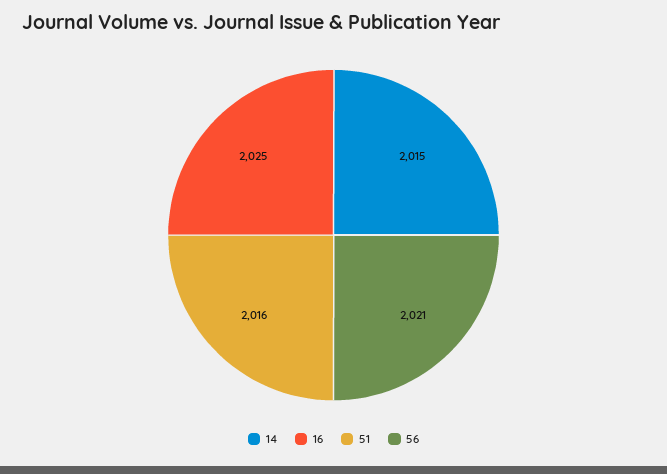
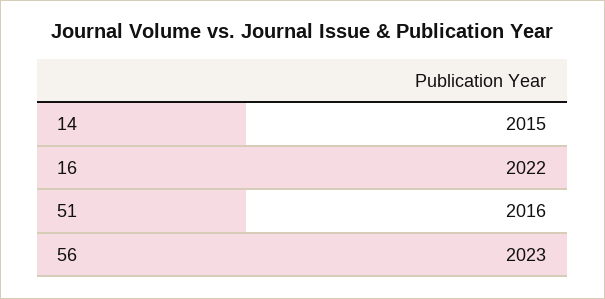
16: 2025 -> 2022
56: 2021 -> 2023

